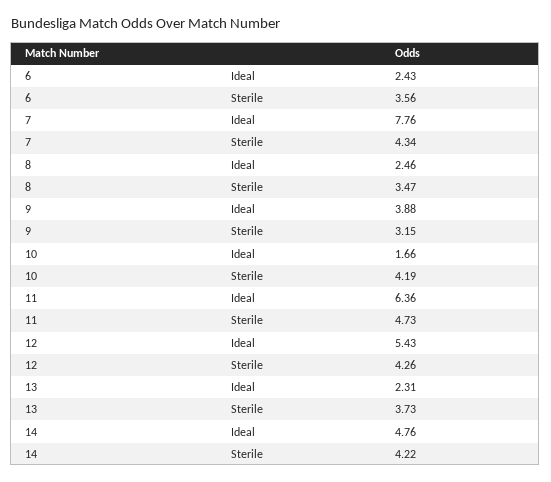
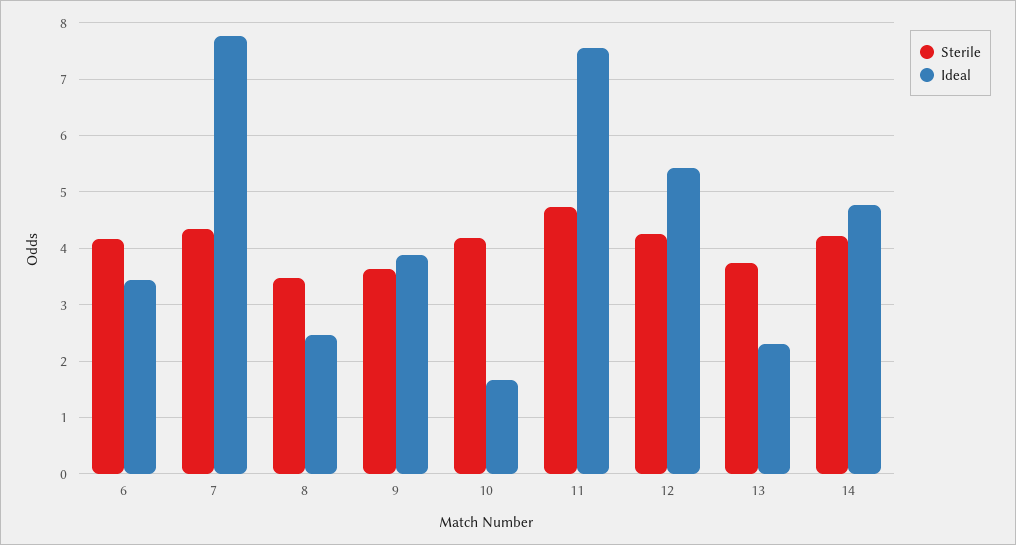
Ideal, 6: 2.43 -> 3.4
Sterile, 6: 3.56 -> 4.2
Sterile, 9: 3.15 -> 3.6
Ideal, 11: 6.36 -> 7.6

